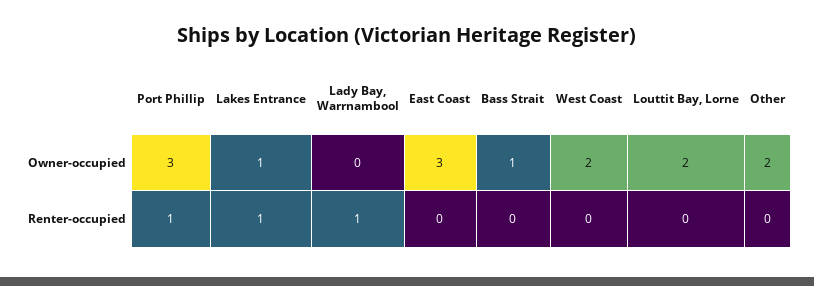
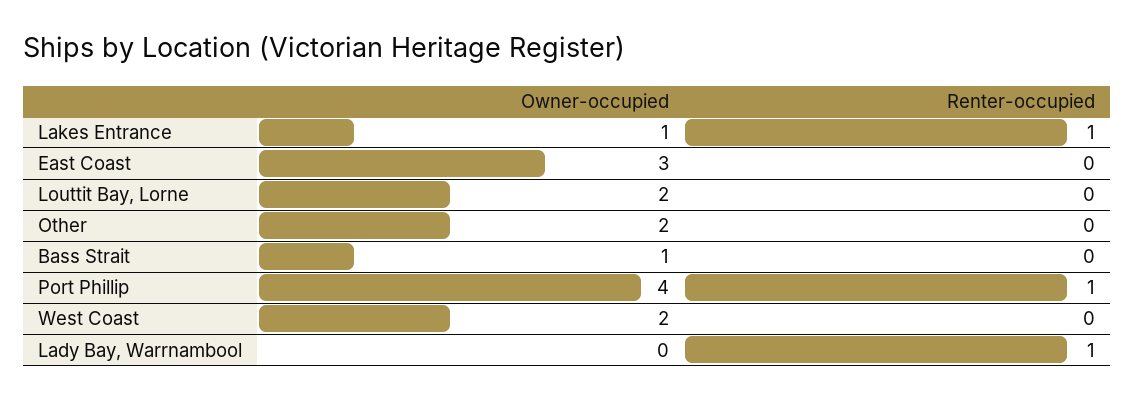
Port Phillip, Owner-occupied: 3 -> 4

